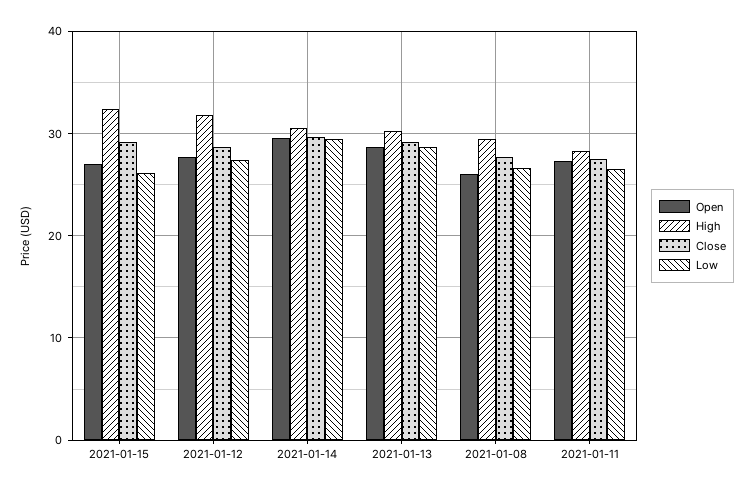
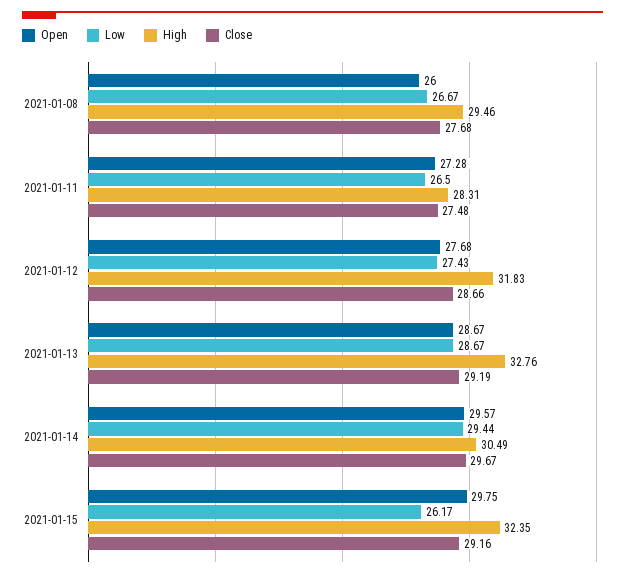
Open, 2021-01-15: 27 -> 29.75
High, 2021-01-13: 30 -> 32.76

